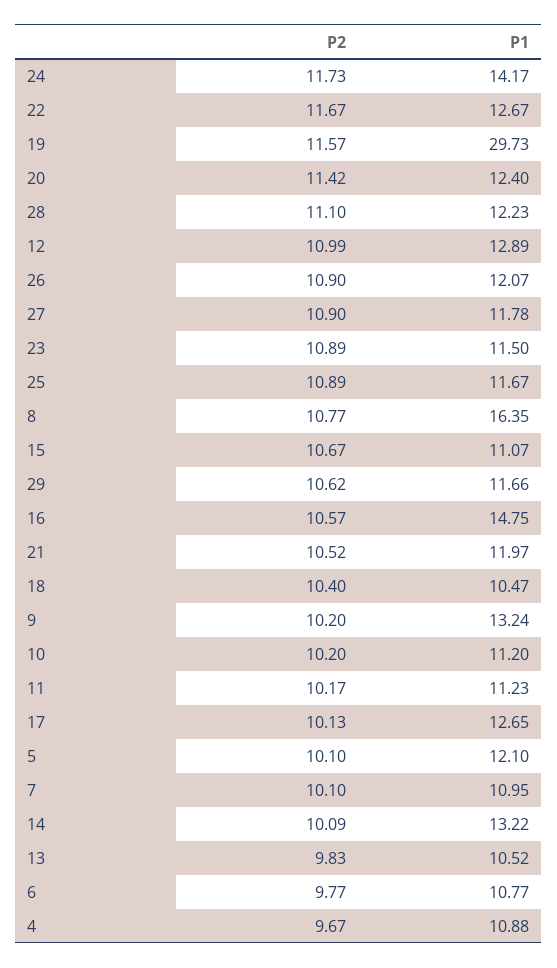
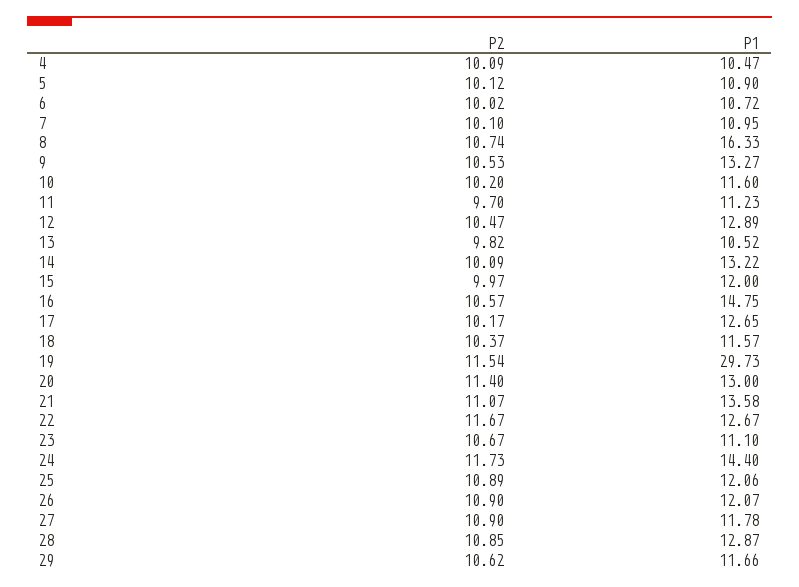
P1, 24: 14.17 -> 14.4
P2, 19: 11.57 -> 11.54
P2, 20: 11.42 -> 11.4
P1, 20: 12.4 -> 13
P2, 28: 11.1 -> 10.85
P1, 28: 12.23 -> 12.87
P2, 12: 10.99 -> 10.47
P2, 23: 10.89 -> 10.67
P1, 23: 11.5 -> 11.1
P1, 25: 11.67 -> 12.06
P2, 8: 10.77 -> 10.74
P1, 8: 16.35 -> 16.33
P2, 15: 10.67 -> 9.97
P1, 15: 11.07 -> 12
P2, 21: 10.52 -> 11.07
P1, 21: 11.97 -> 13.58
P2, 18: 10.4 -> 10.37
P1, 18: 10.47 -> 11.57
P2, 9: 10.2 -> 10.53
P1, 9: 13.24 -> 13.27
P1, 10: 11.2 -> 11.6
P2, 11: 10.17 -> 9.7
P2, 17: 10.13 -> 10.17
P2, 5: 10.1 -> 10.12
P1, 5: 12.1 -> 10.9
P2, 13: 9.83 -> 9.82
P2, 6: 9.77 -> 10.02
P1, 6: 10.77 -> 10.72
P2, 4: 9.67 -> 10.09
P1, 4: 10.88 -> 10.47

